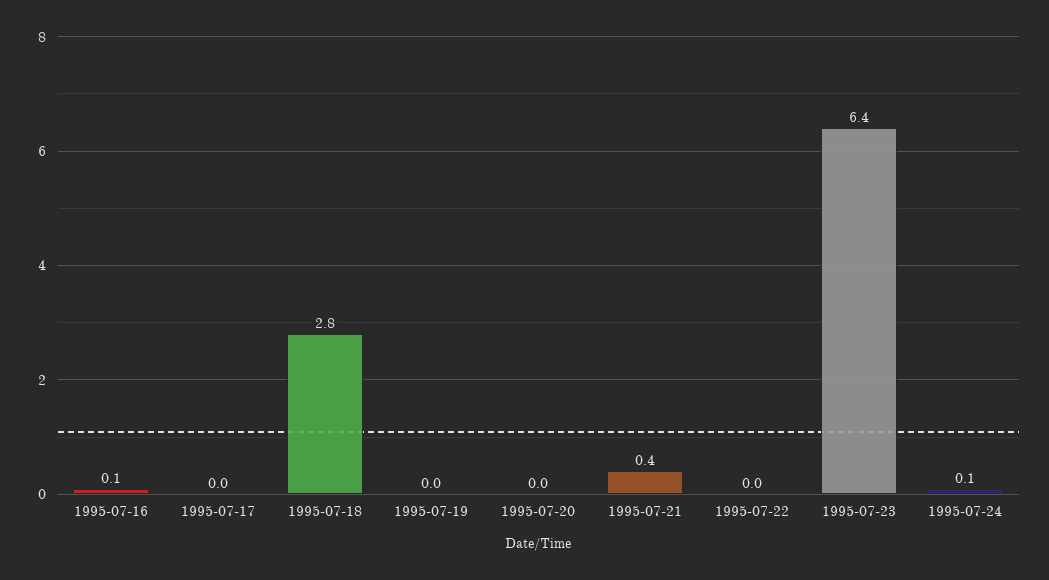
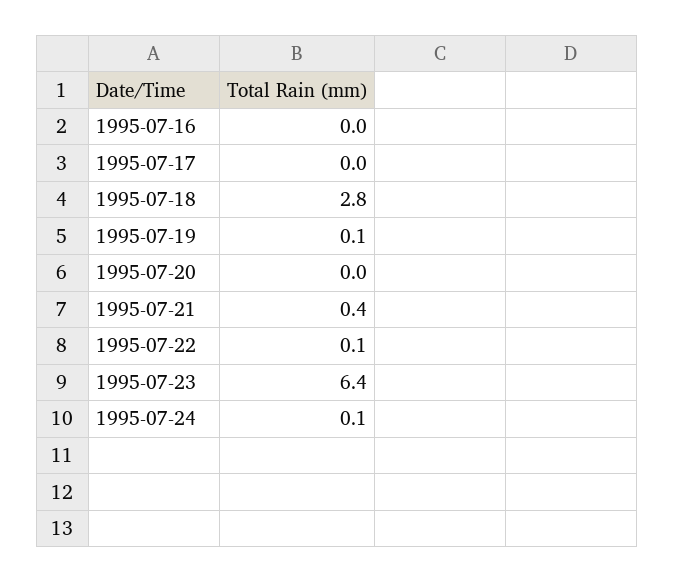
1995-07-16: 0.1 -> 0
1995-07-19: 0 -> 0.1
1995-07-22: 0 -> 0.1

